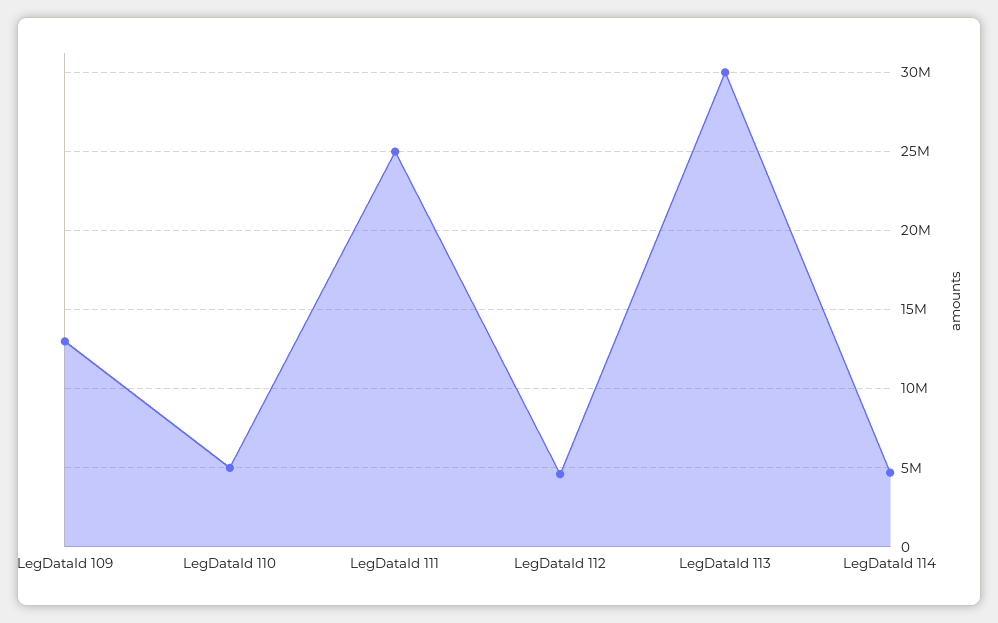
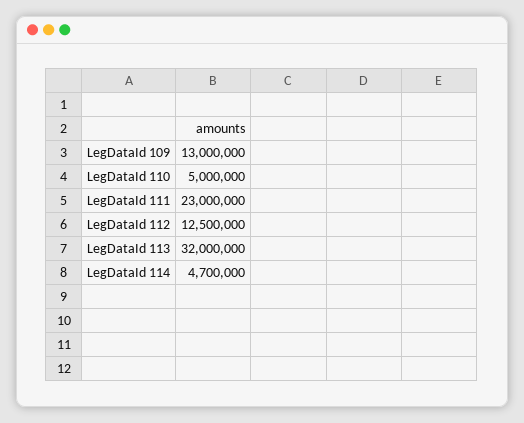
LegDataId 111: 25000000 -> 23000000
LegDataId 112: 4500000 -> 12500000
LegDataId 113: 30000000 -> 32000000

